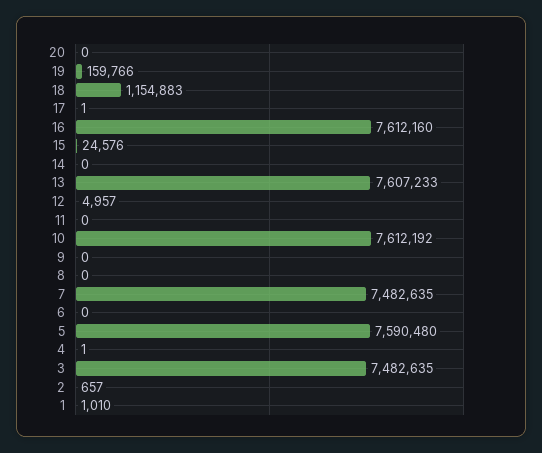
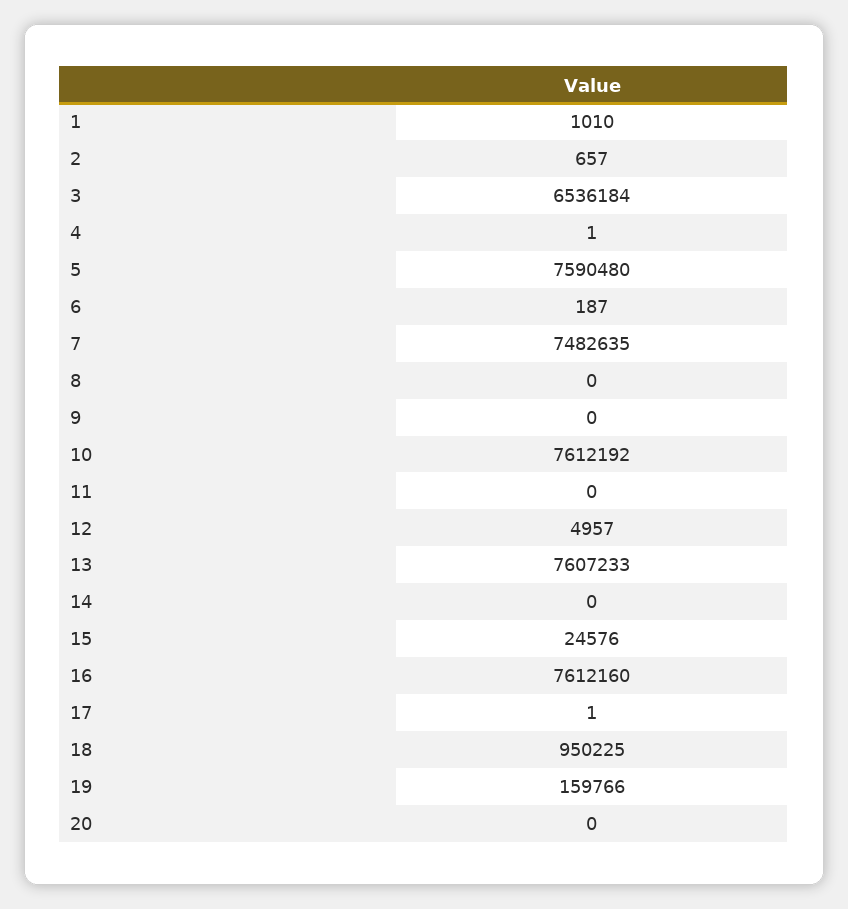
18: 1154883 -> 950225
6: 0 -> 187
3: 7482635 -> 6536184

